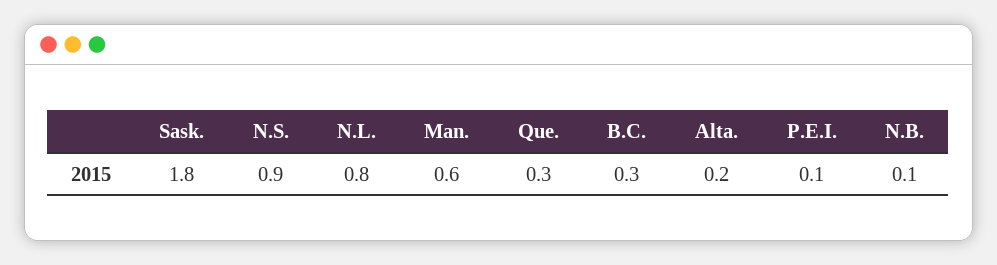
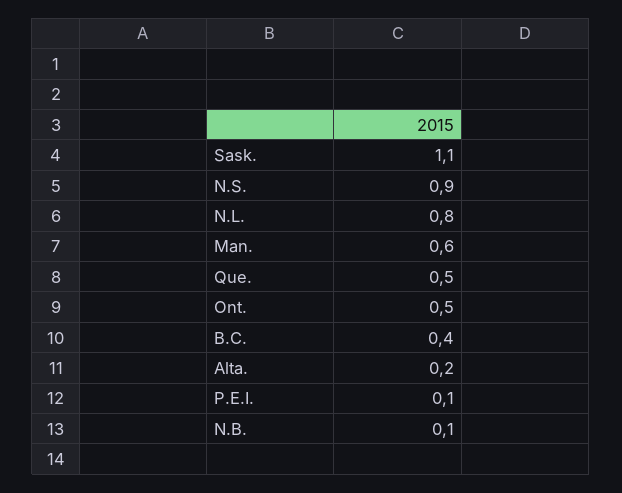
Sask.: 1.8 -> 1.1
Que.: 0.3 -> 0.5
B.C.: 0.3 -> 0.4
Ont.: none -> 0.5

